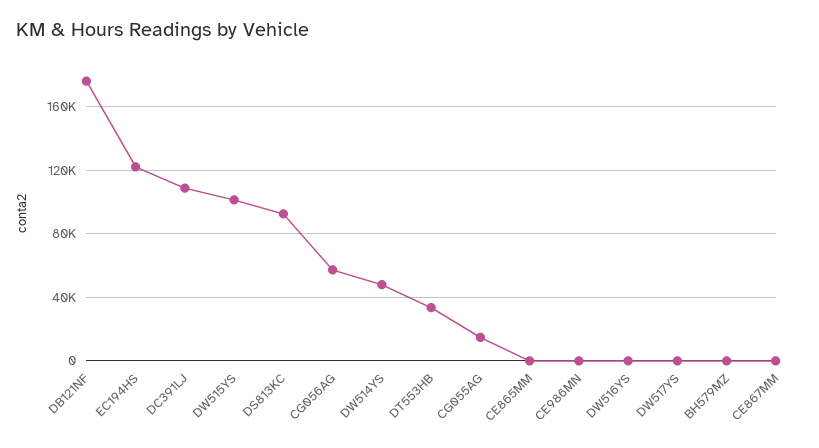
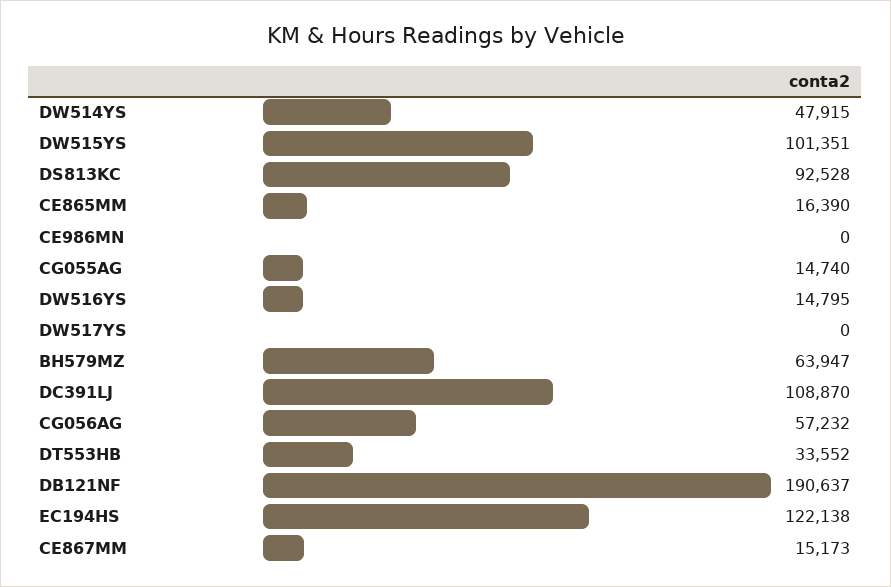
DB121NF: 175000 -> 190637
CE865MM: 0 -> 16390
DW516YS: 0 -> 14795
BH579MZ: 0 -> 63947
CE867MM: 0 -> 15173

